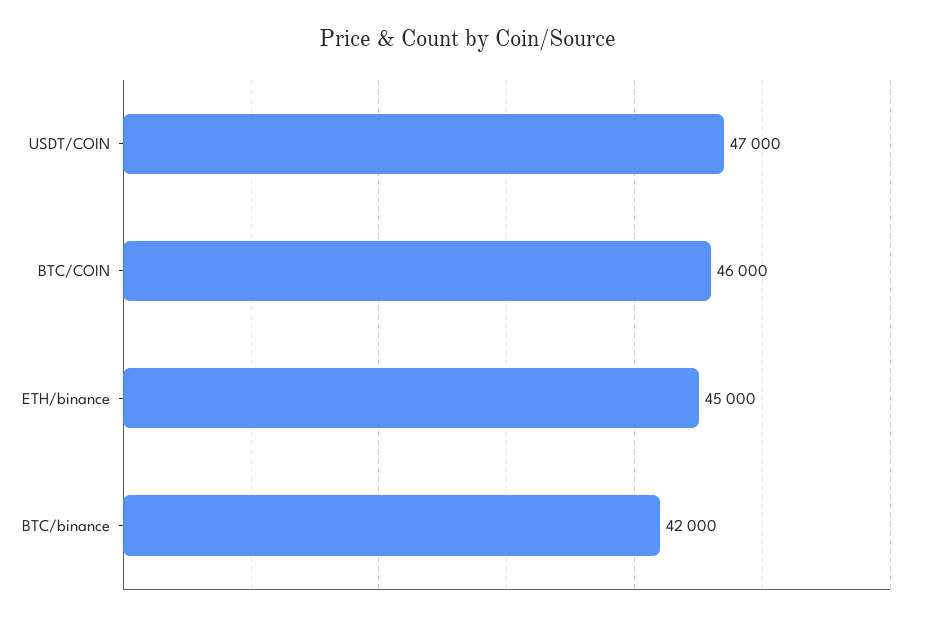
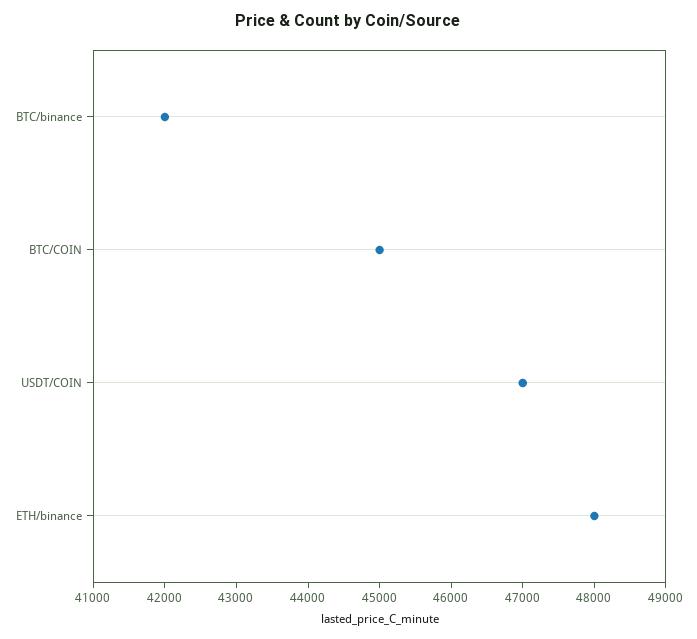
BTC/COIN: 46000 -> 45000
ETH/binance: 45000 -> 48000

